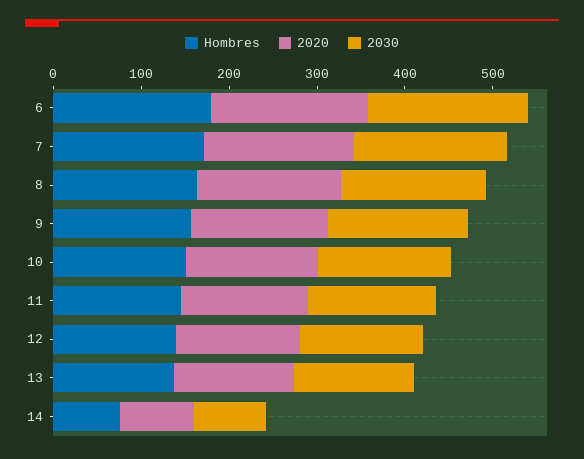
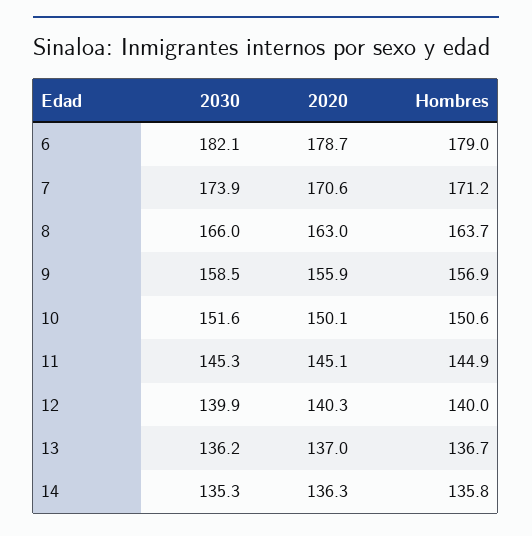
Hombres, 14: 80 -> 135.8
2020, 14: 80 -> 136.3
2030, 14: 80 -> 135.3

